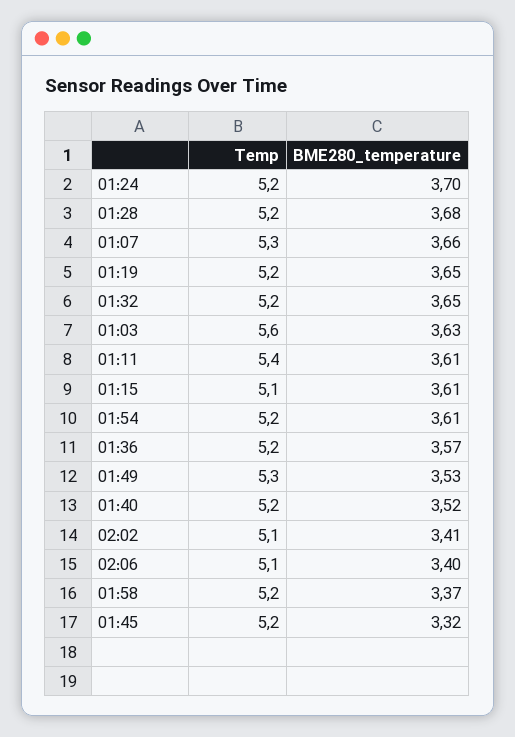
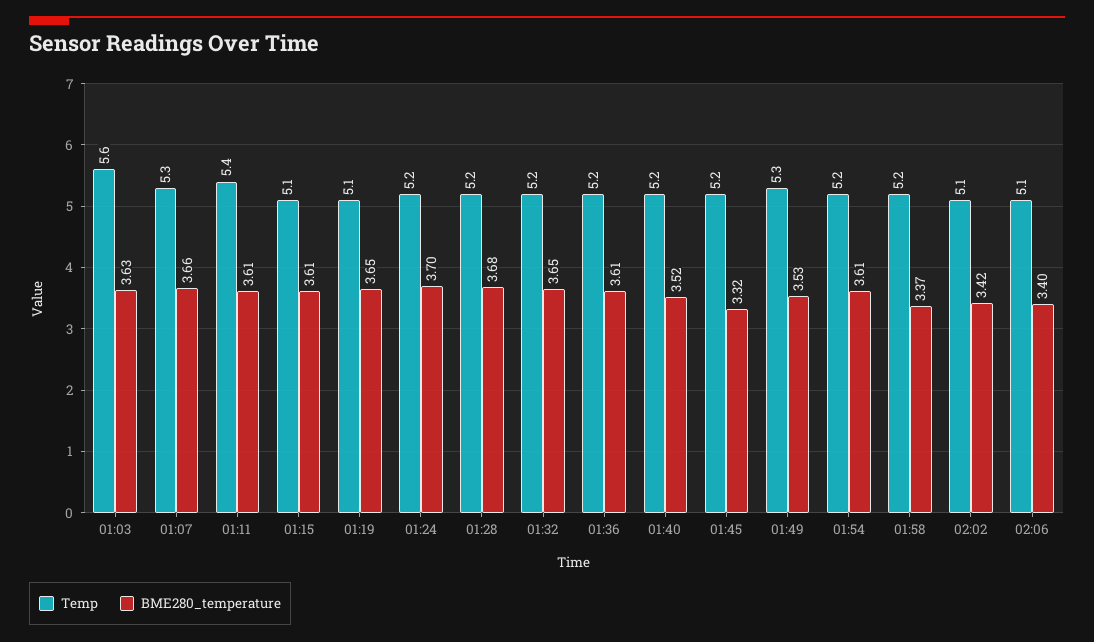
Temp, 01:19: 5.2 -> 5.1
BME280_temperature, 01:36: 3.57 -> 3.61
BME280_temperature, 02:02: 3.41 -> 3.42

